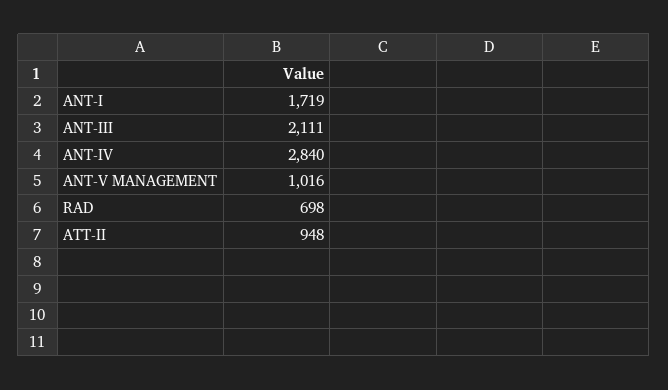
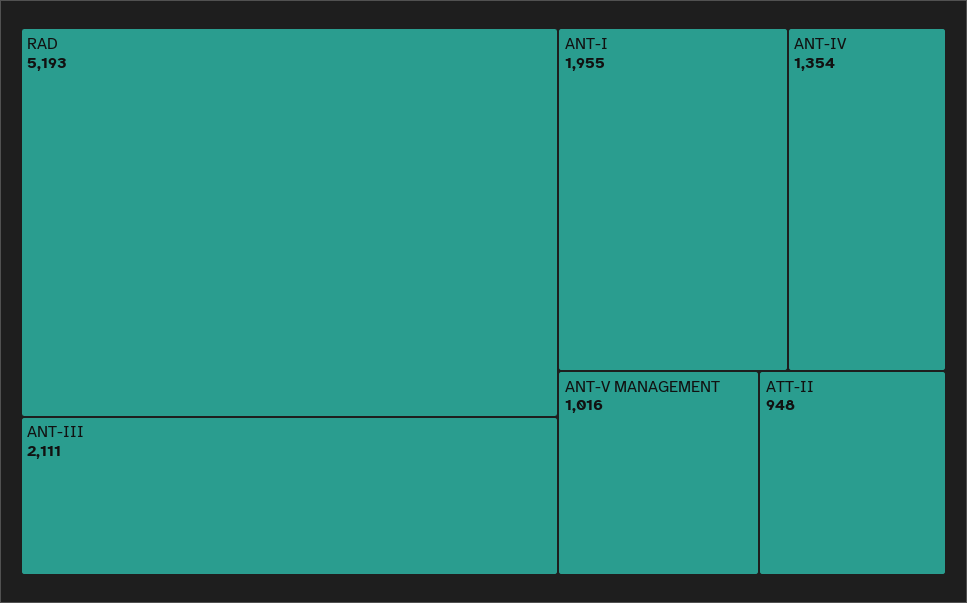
ANT-I: 1719 -> 1955
ANT-IV: 2840 -> 1354
RAD: 698 -> 5193

